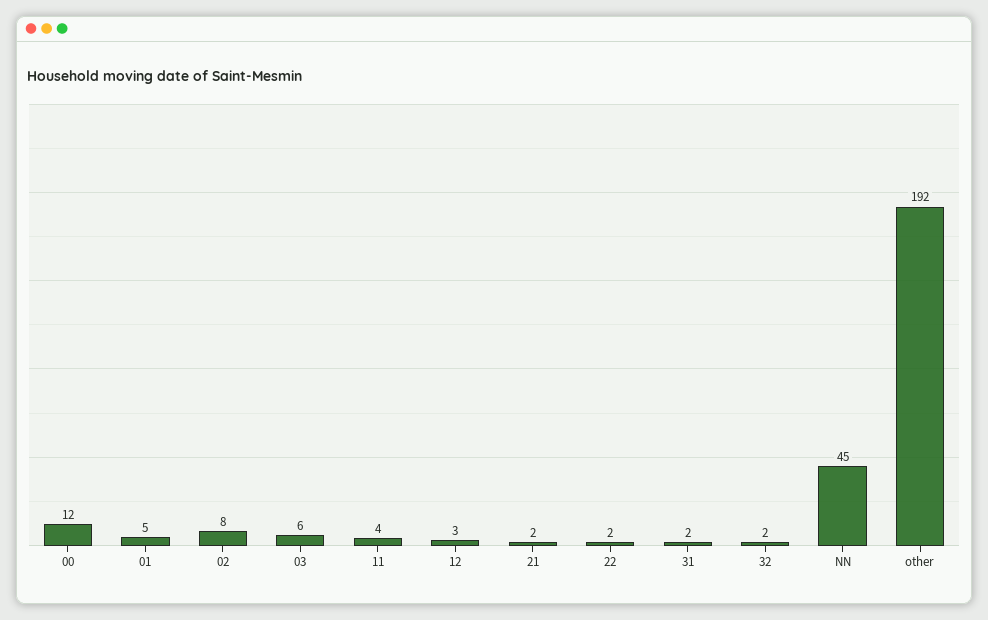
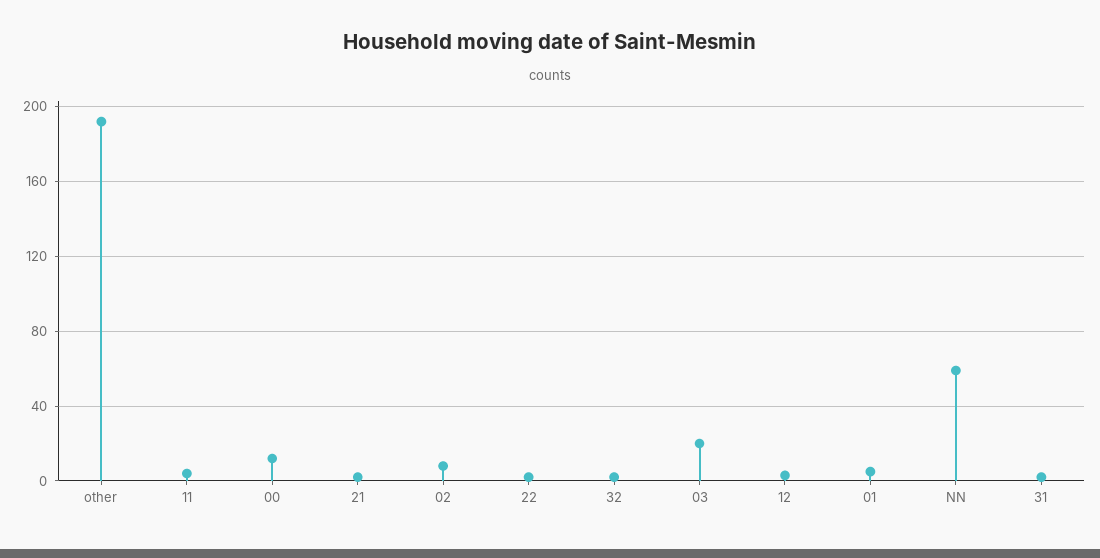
03: 6 -> 20
NN: 45 -> 60

